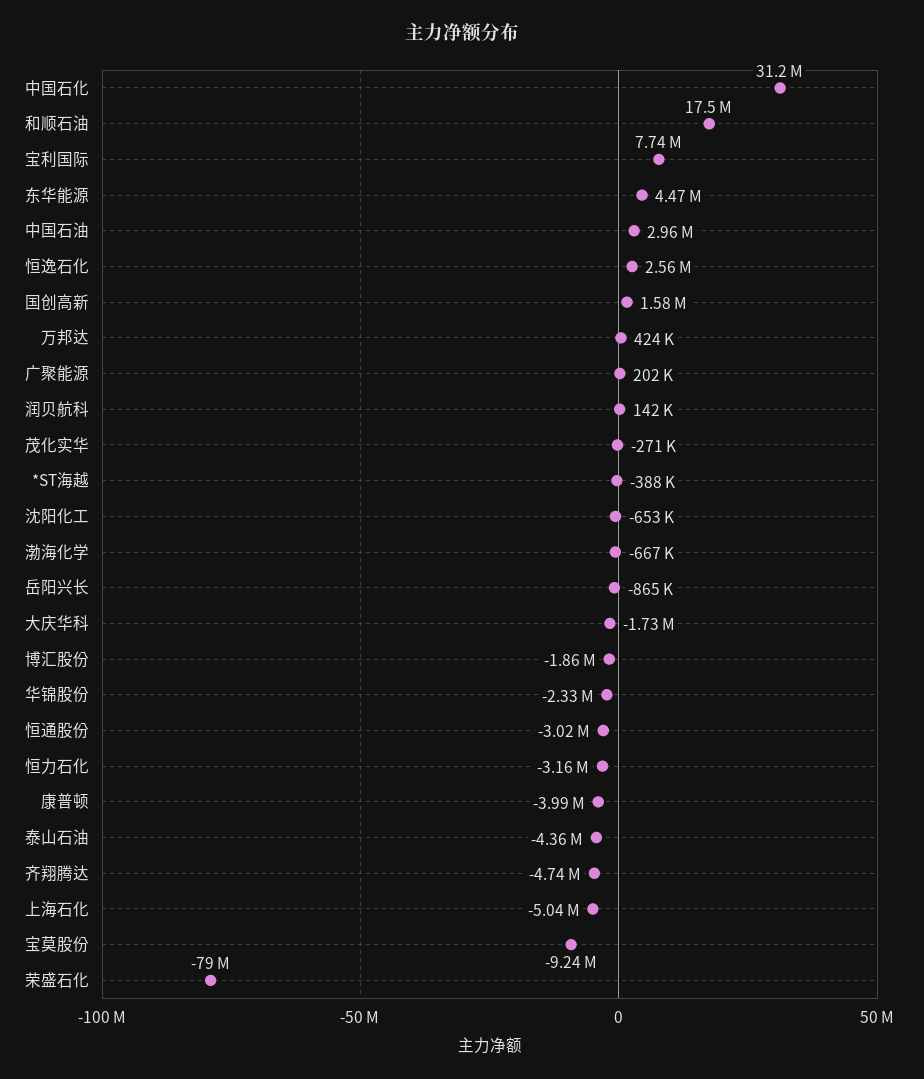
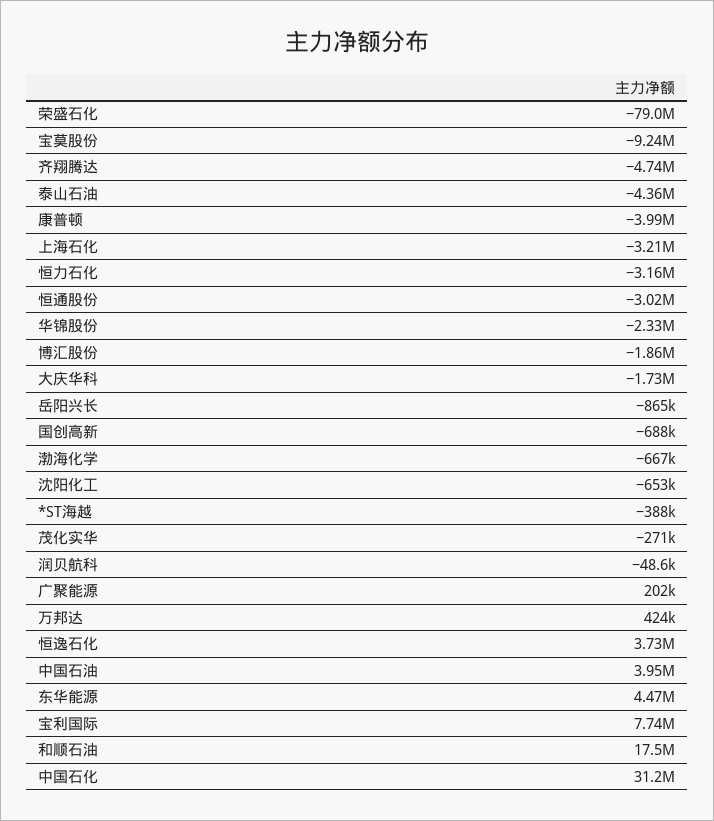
中国石油: 2960000 -> 3950000
恒逸石化: 2560000 -> 3730000
国创高新: 1580000 -> -688000
润贝航科: 142000 -> -48600
上海石化: -5040000 -> -3210000

